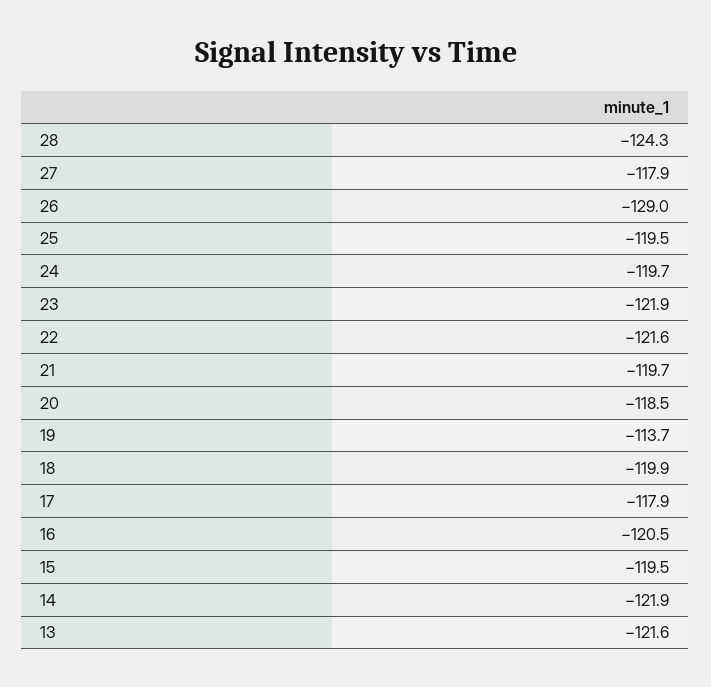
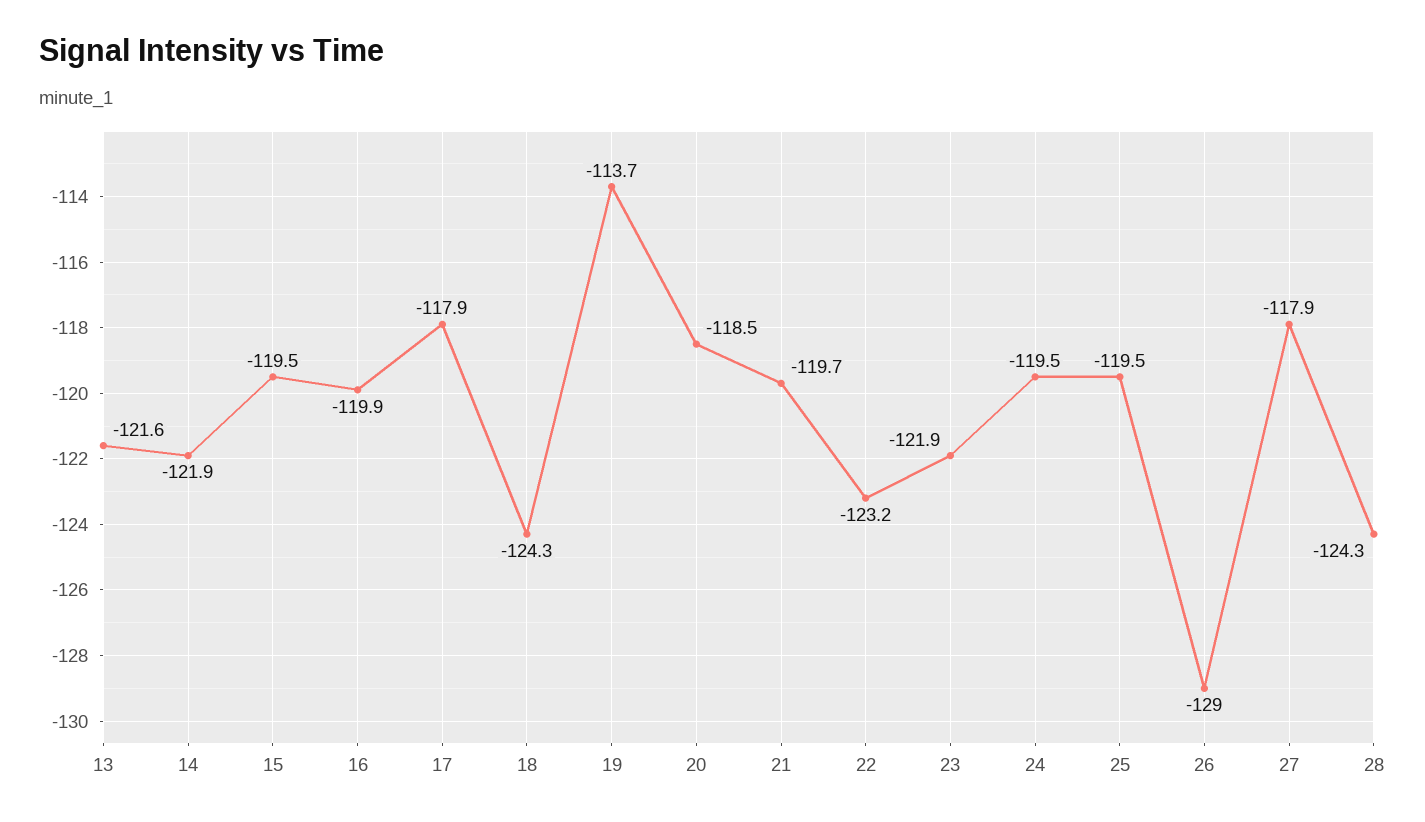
24: -119.7 -> -119.5
22: -121.6 -> -123.2
18: -119.9 -> -124.3
16: -120.5 -> -119.9

